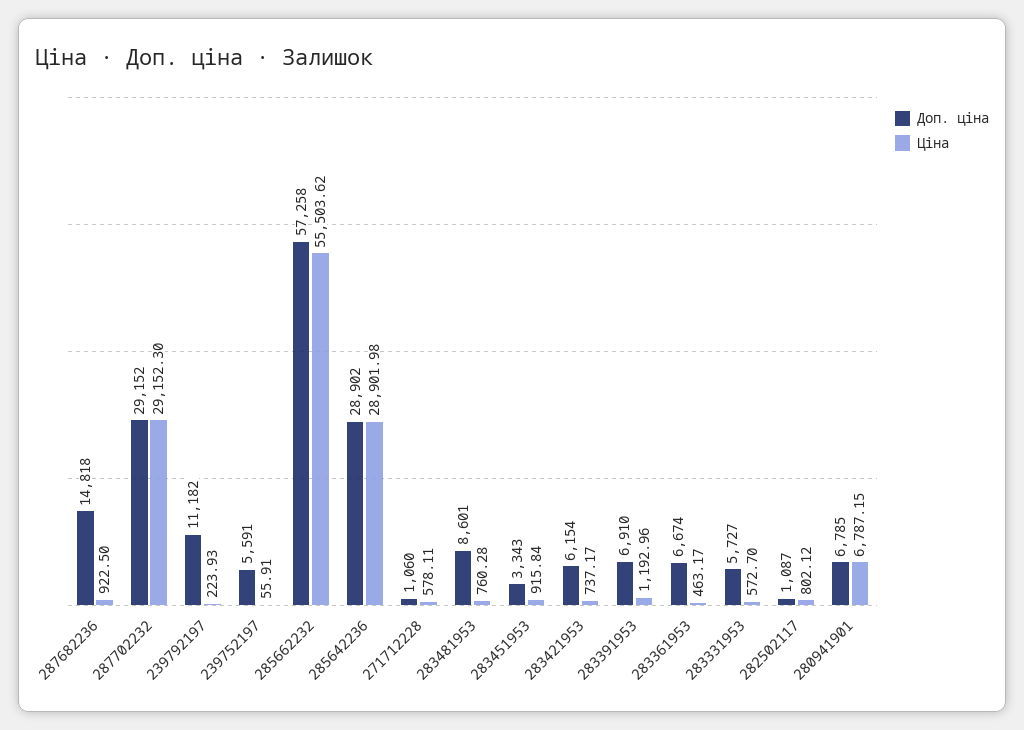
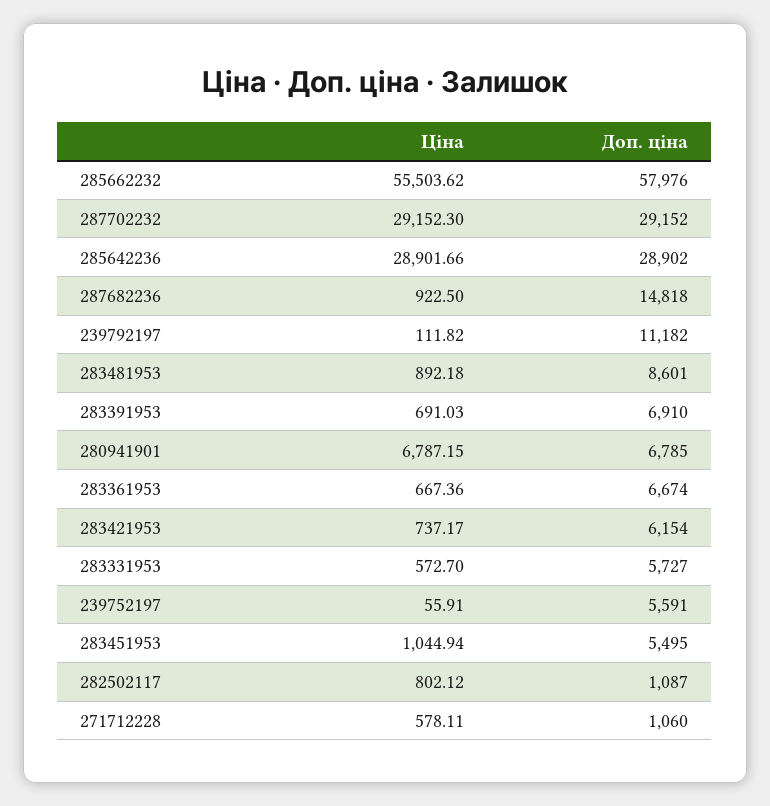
Ціна, 239792197: 223.93 -> 111.82
Доп. ціна, 285662232: 57258 -> 57976
Ціна, 285642236: 28901.98 -> 28901.66
Ціна, 283481953: 760.28 -> 892.18
Доп. ціна, 283451953: 3343 -> 5495
Ціна, 283451953: 915.84 -> 1044.94
Ціна, 283391953: 1192.96 -> 691.03
Ціна, 283361953: 463.17 -> 667.36

